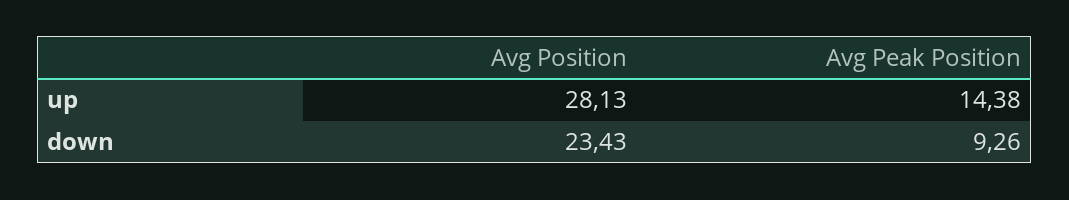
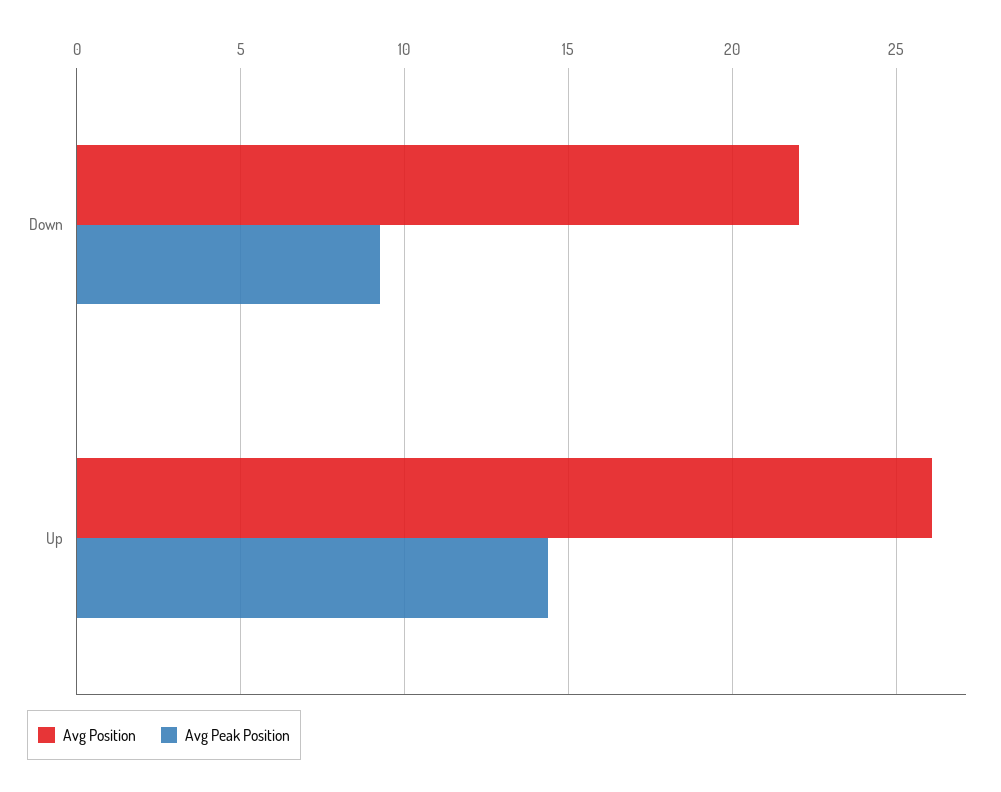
Avg Position, up: 28.13 -> 26
Avg Position, down: 23.43 -> 22

